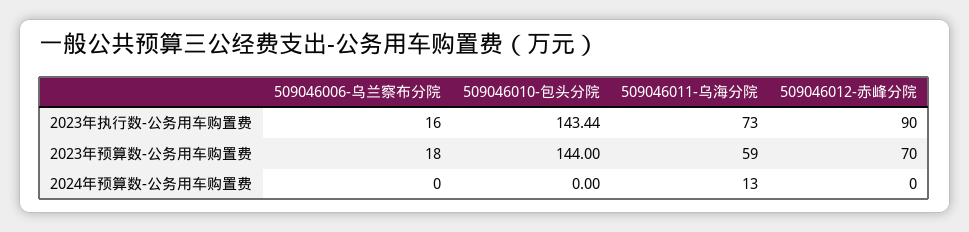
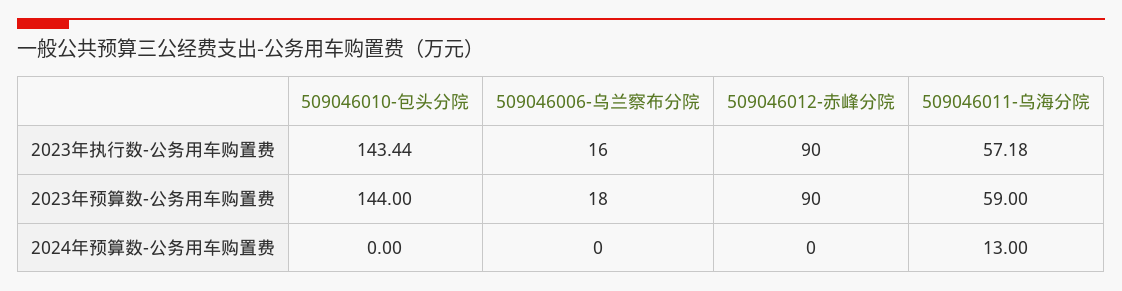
509046011-乌海分院, 2023年执行数-公务用车购置费: 73 -> 57.18
509046012-赤峰分院, 2023年预算数-公务用车购置费: 70 -> 90

